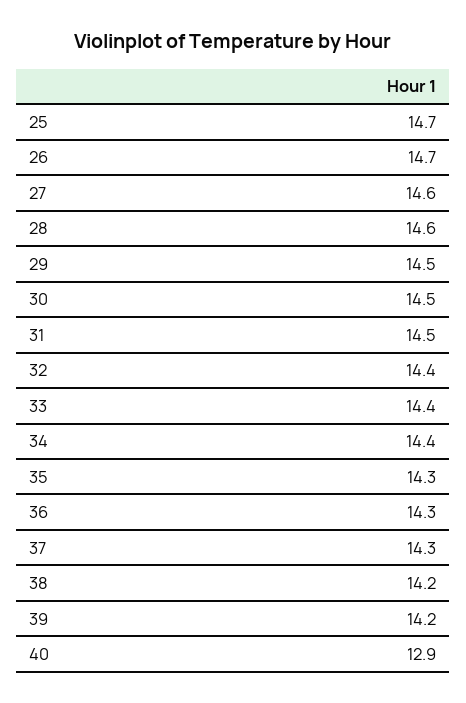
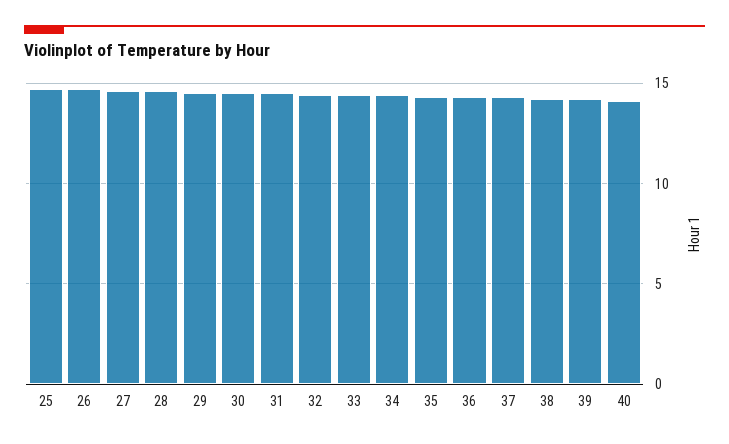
40: 12.9 -> 14

